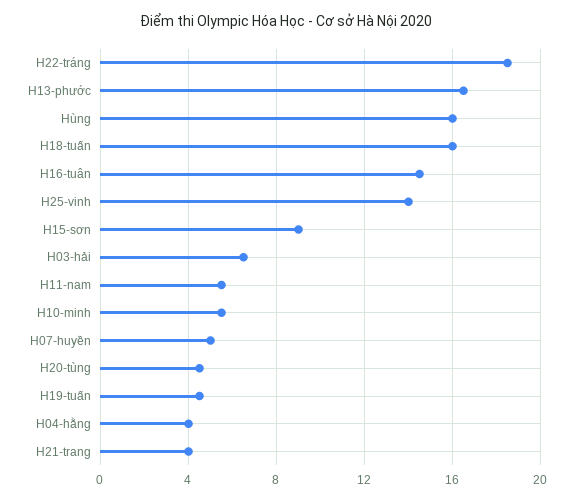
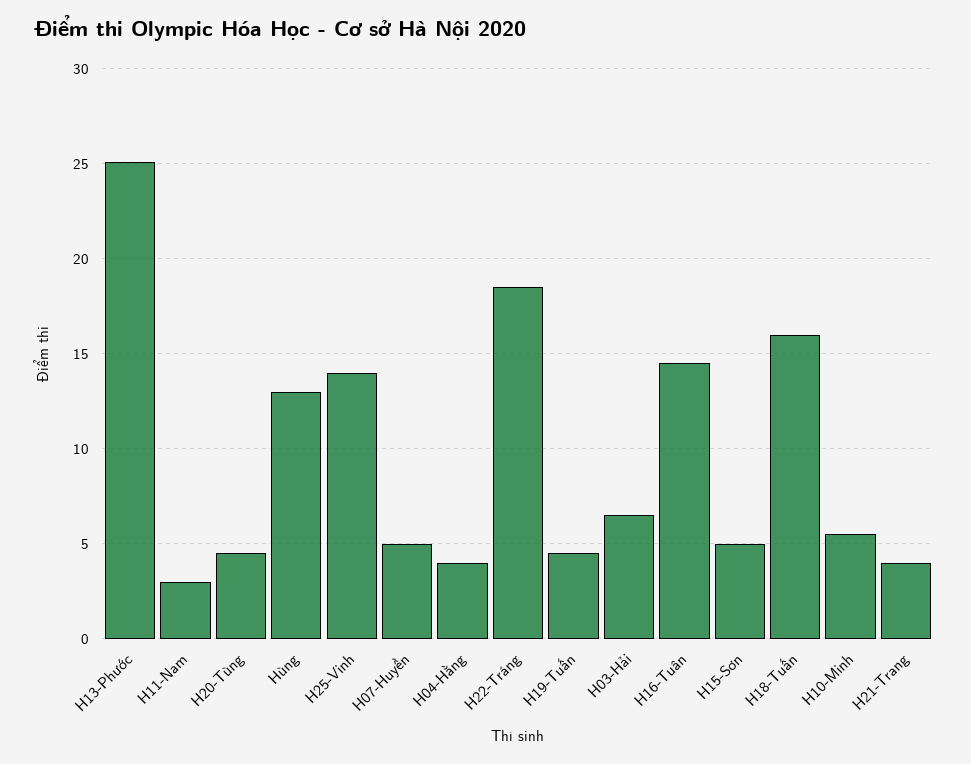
H13-phước: 16.5 -> 25
Hùng: 16 -> 13
H15-sơn: 9 -> 5
H11-nam: 5.5 -> 3

